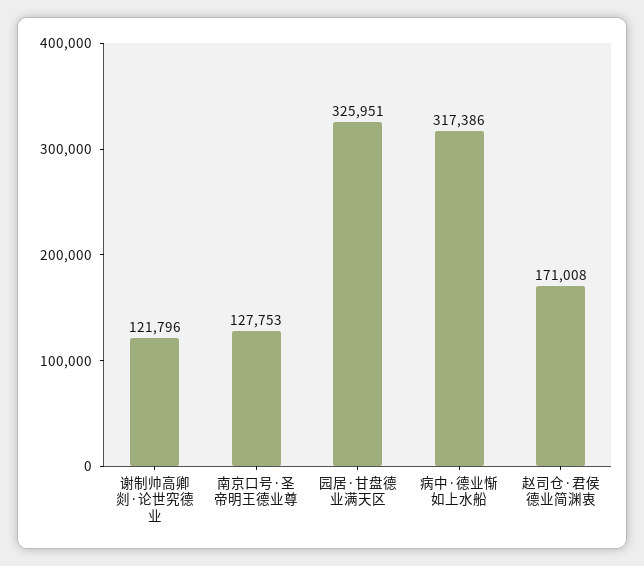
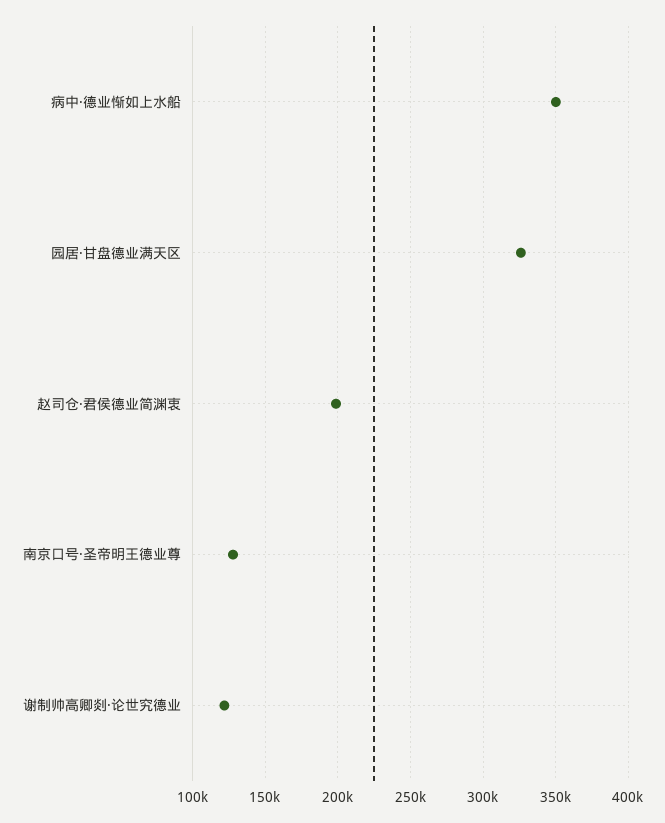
病中·德业惭如上水船: 317386 -> 350000
赵司仓·君侯德业简渊衷: 171008 -> 200000

